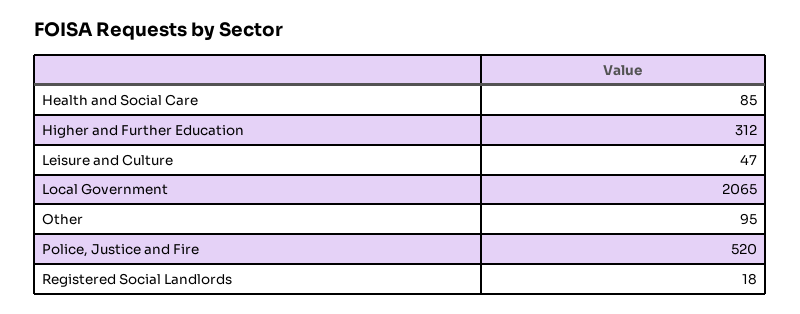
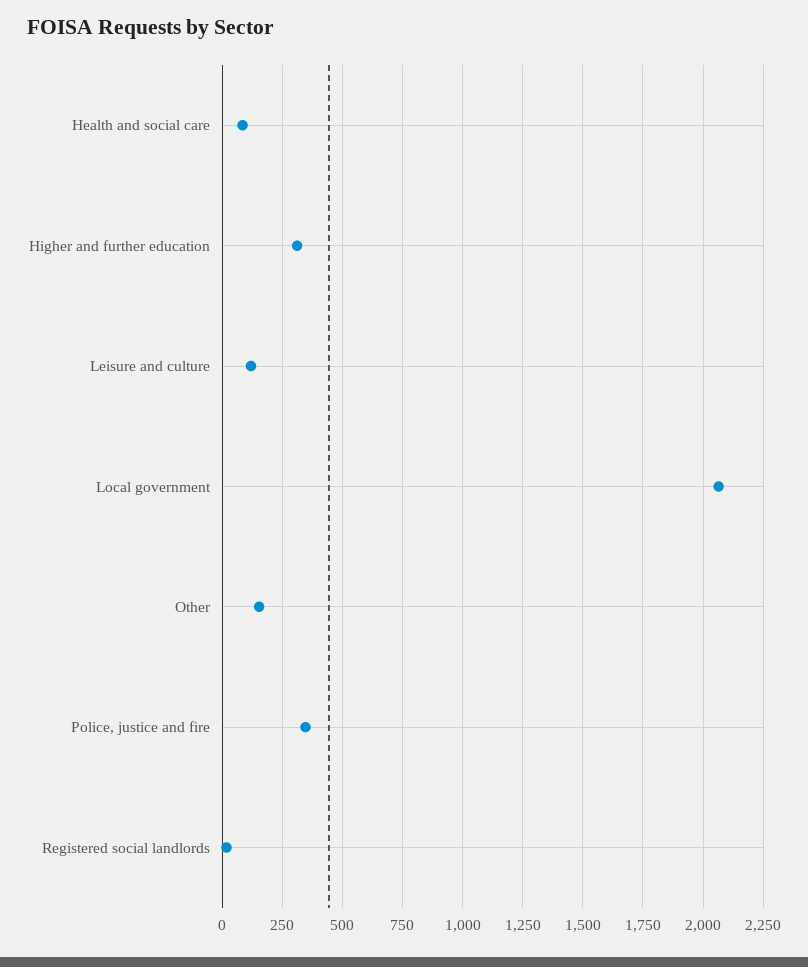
Leisure and Culture: 47 -> 125
Other: 95 -> 150
Police, Justice and Fire: 520 -> 350

